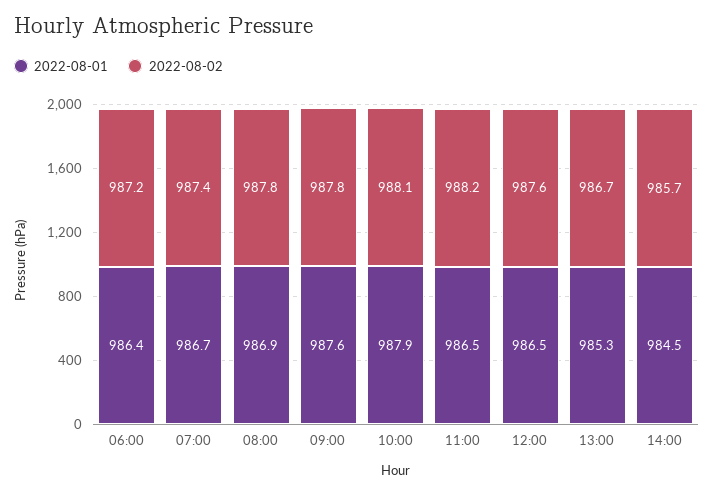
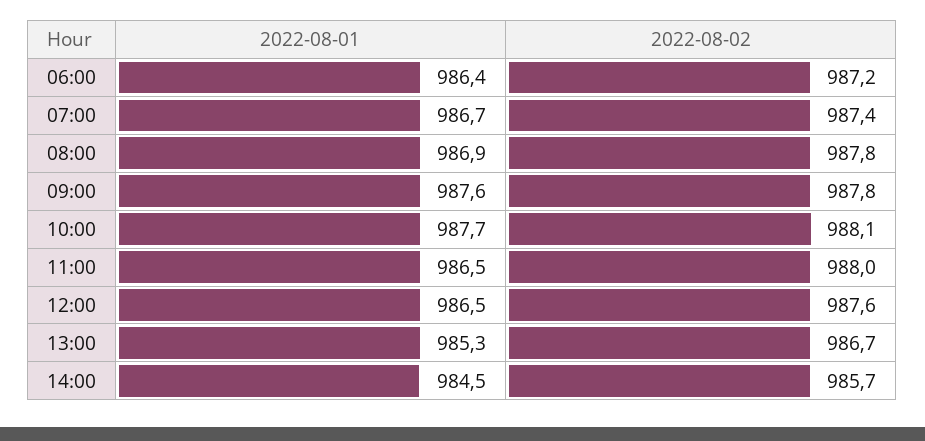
2022-08-01, 10:00: 987.9 -> 987.7
2022-08-02, 11:00: 988.2 -> 988

